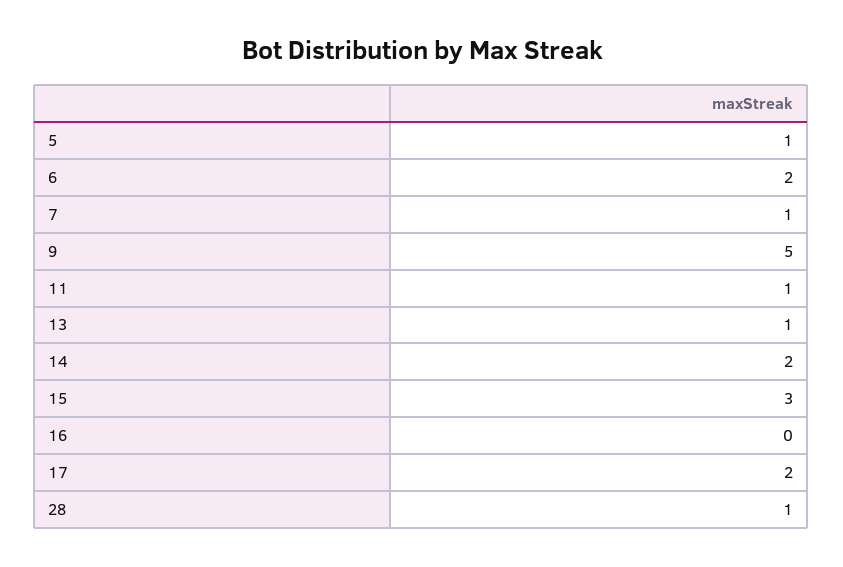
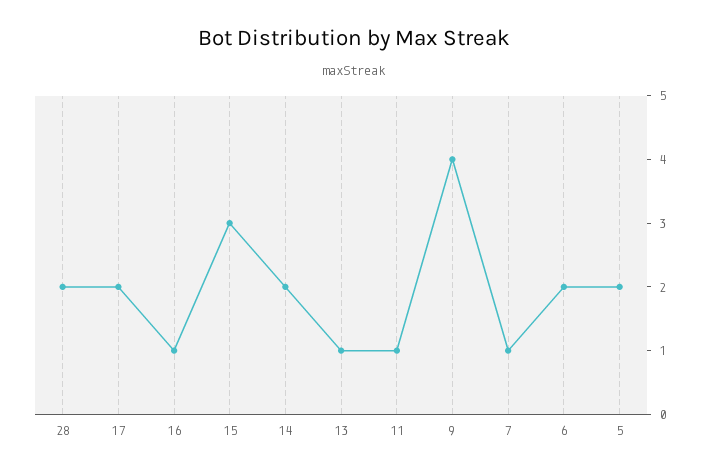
5: 1 -> 2
9: 5 -> 4
16: 0 -> 1
28: 1 -> 2

